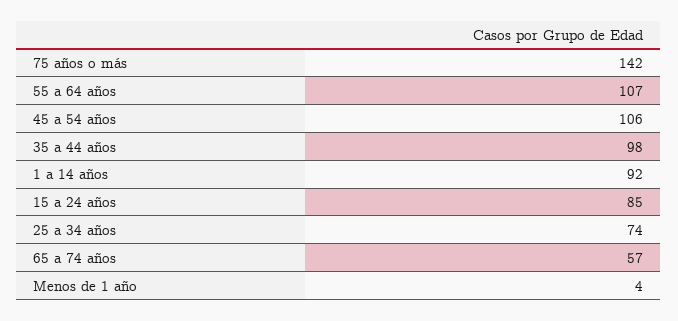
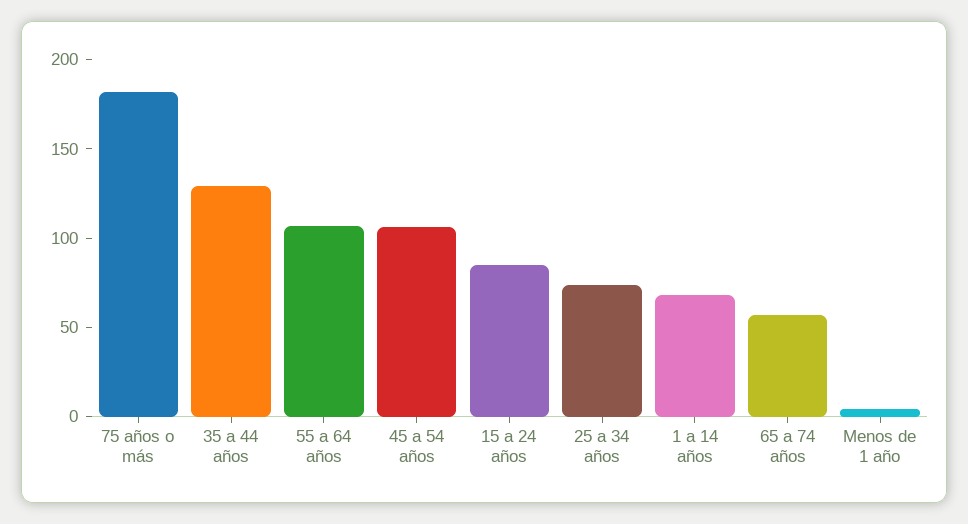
75 años o más: 142 -> 180
35 a 44 años: 98 -> 130
1 a 14 años: 92 -> 70

